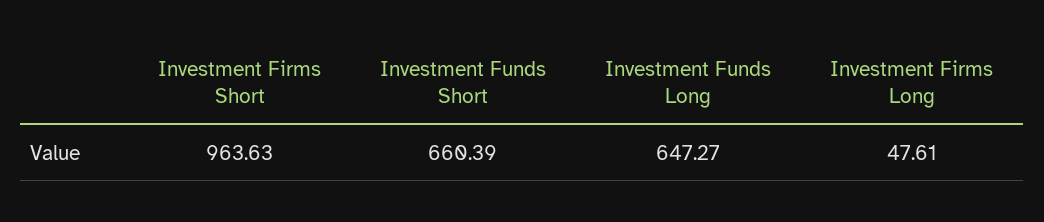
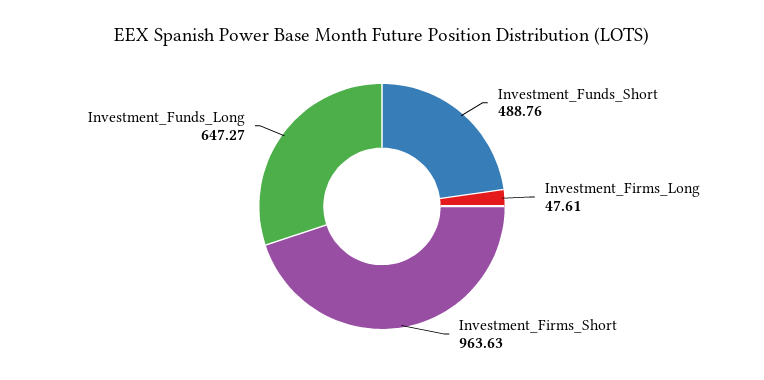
Investment Funds Short: 660.39 -> 488.76

